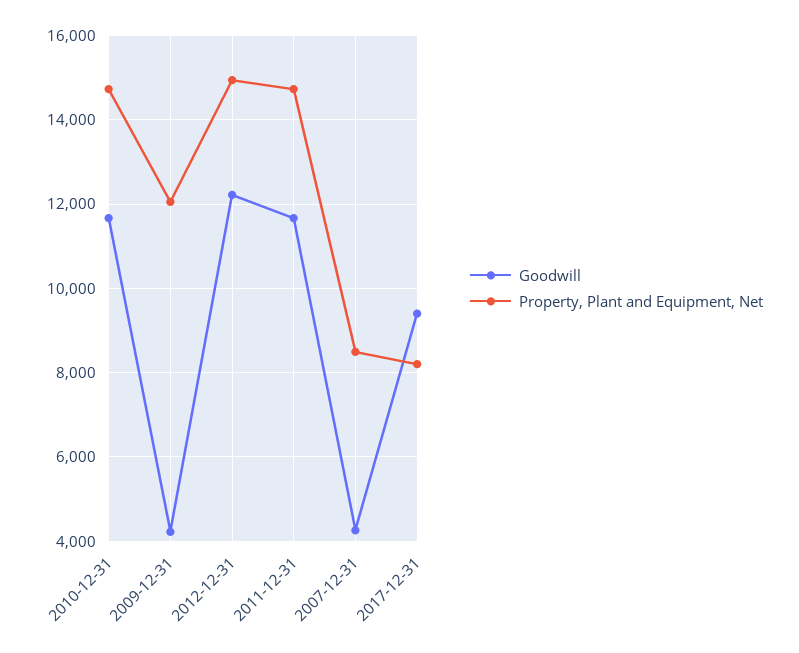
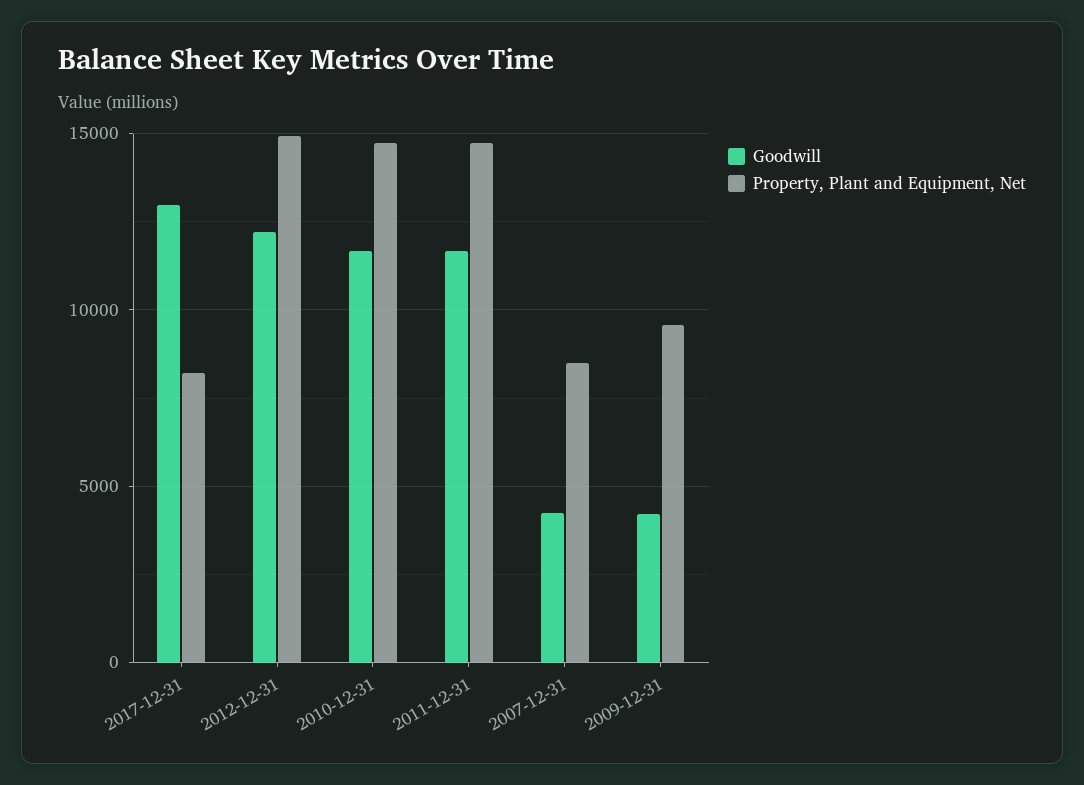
Property, Plant and Equipment, Net, 2009-12-31: 12000 -> 9500
Goodwill, 2017-12-31: 9400 -> 13000

